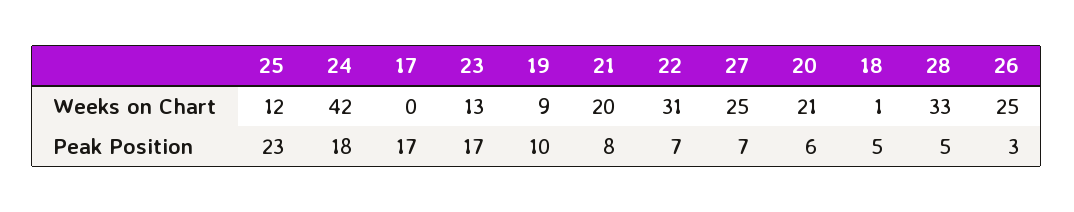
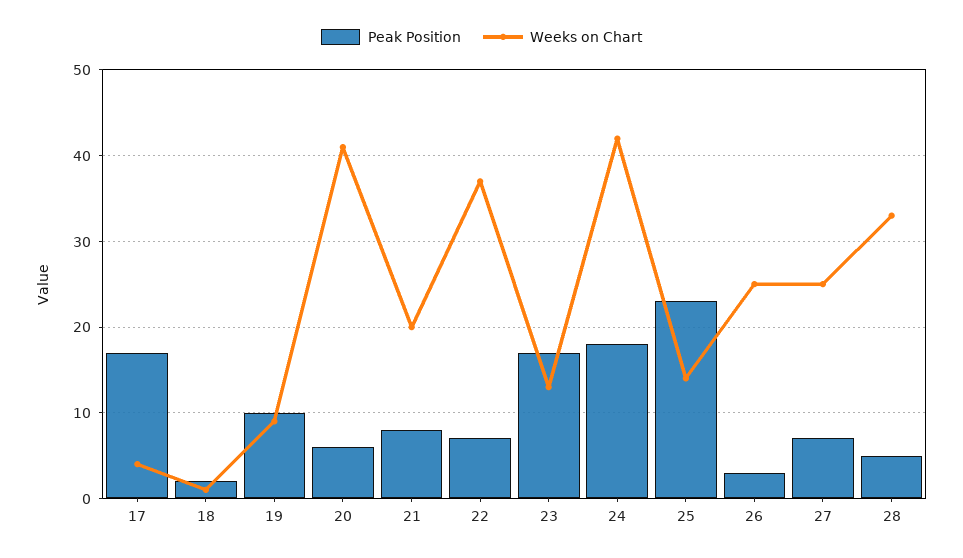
Weeks on Chart, 25: 12 -> 14
Weeks on Chart, 17: 0 -> 4
Weeks on Chart, 22: 31 -> 37
Weeks on Chart, 20: 21 -> 41
Peak Position, 18: 5 -> 2

